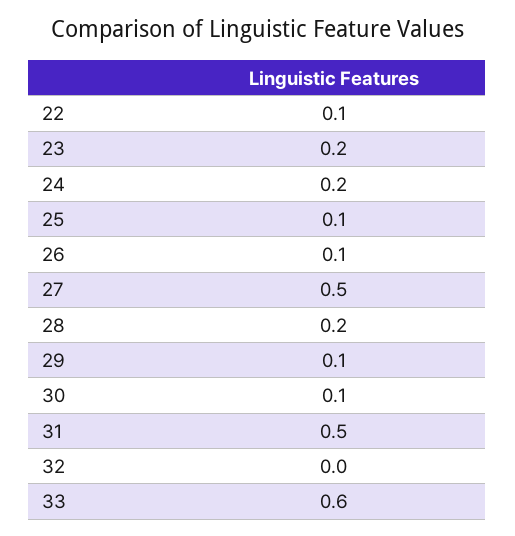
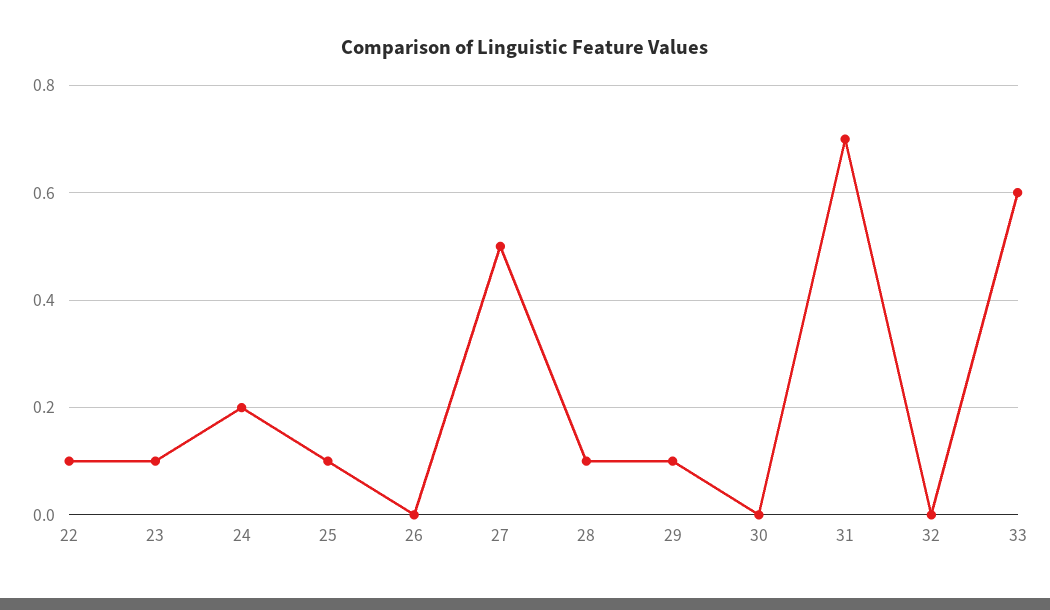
23: 0.2 -> 0.1
26: 0.1 -> 0
28: 0.2 -> 0.1
30: 0.1 -> 0
31: 0.5 -> 0.7

